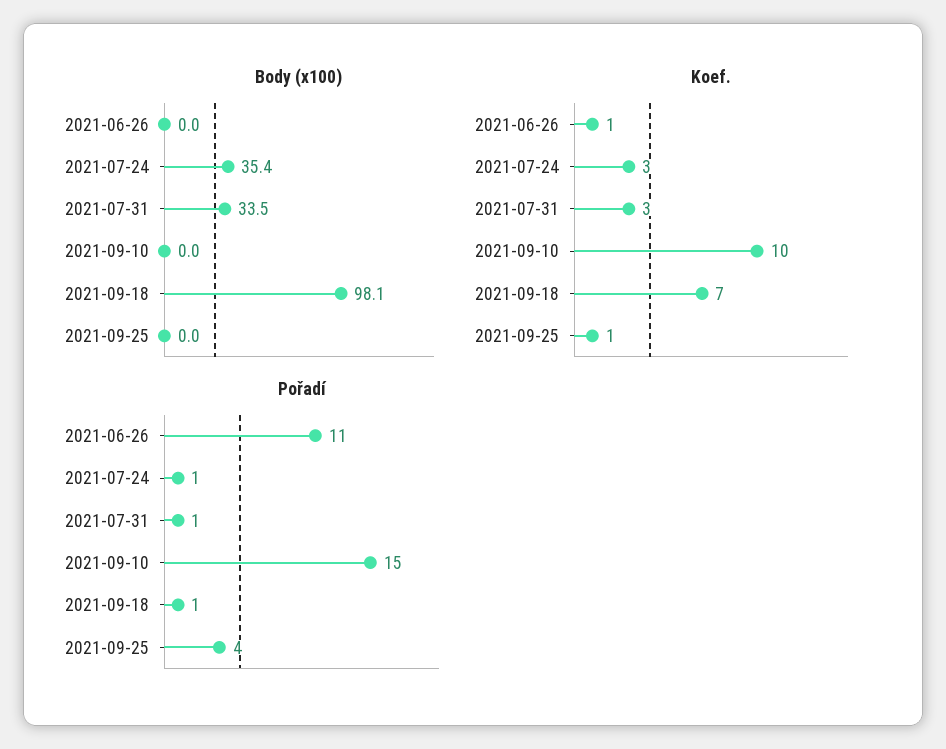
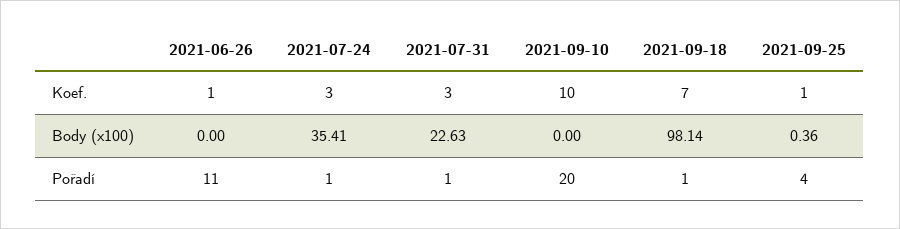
Body (x100), 2021-07-31: 33.5 -> 22.63
Body (x100), 2021-09-25: 0 -> 0.36
Pořadí, 2021-09-10: 15 -> 20

